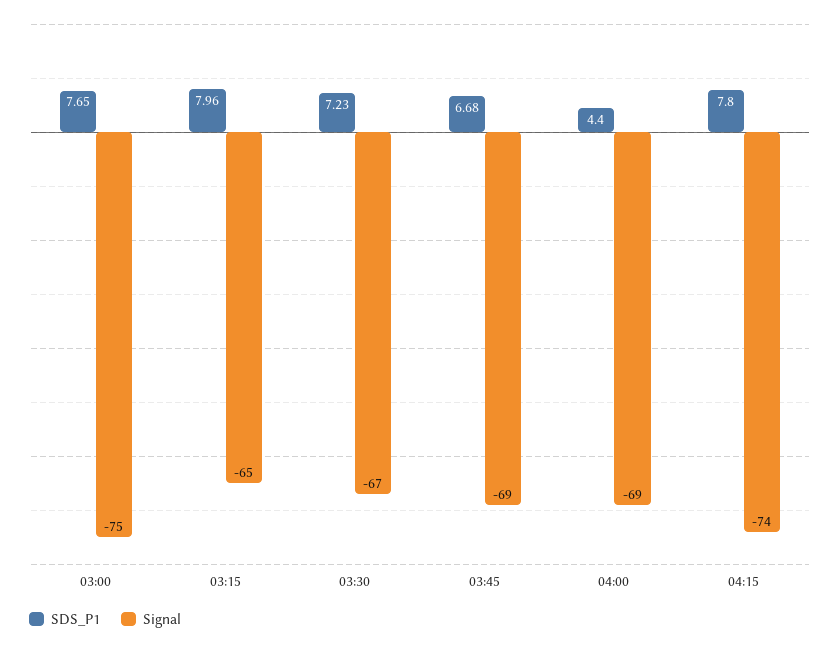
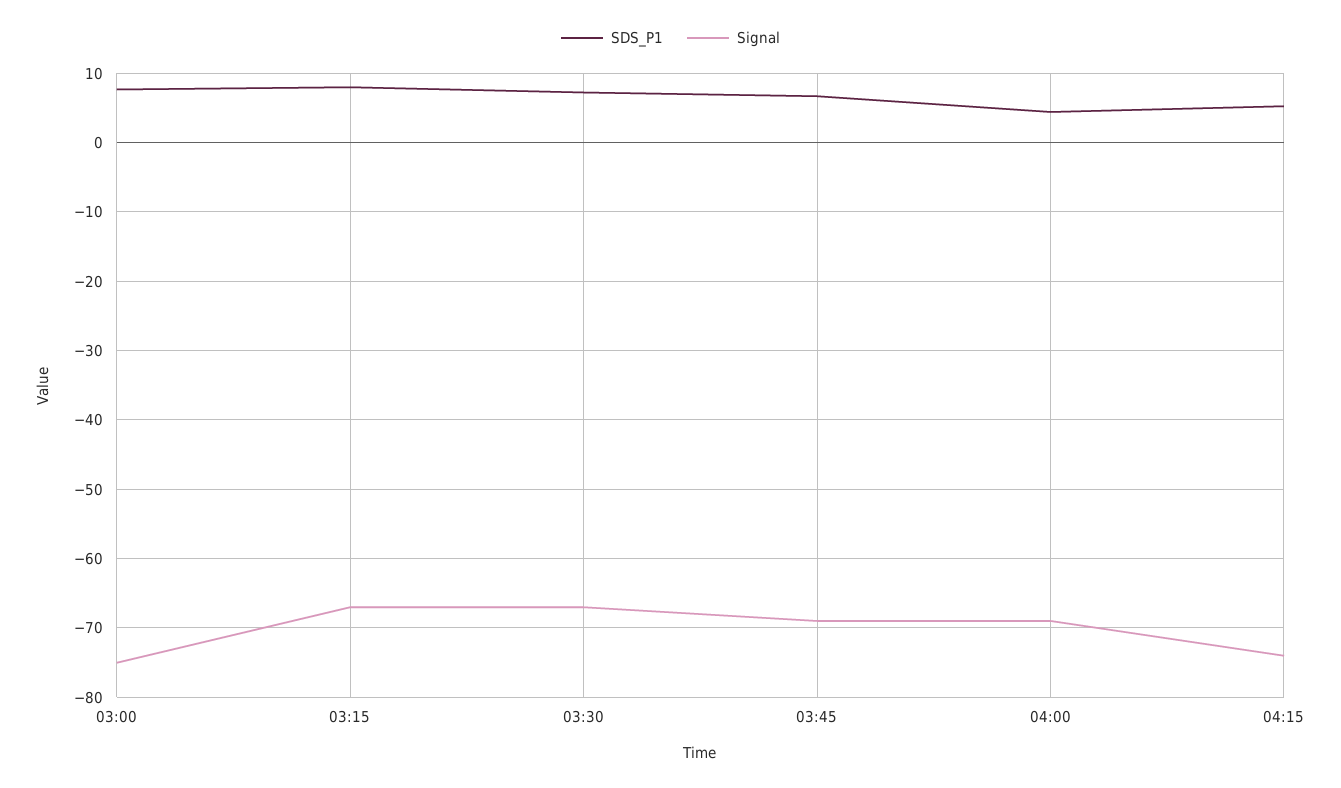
Signal, 03:15: -65 -> -67
SDS_P1, 04:15: 7.8 -> 5

